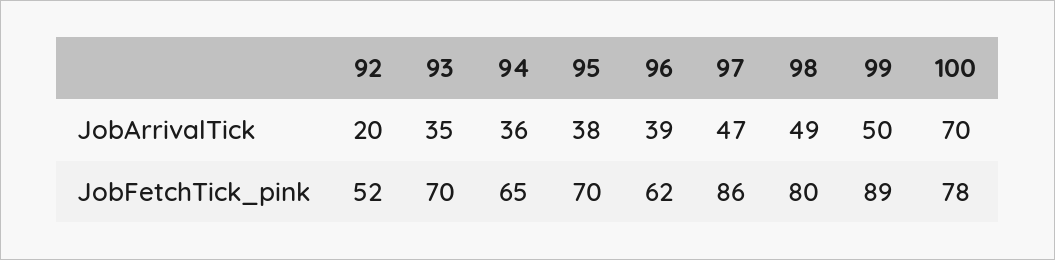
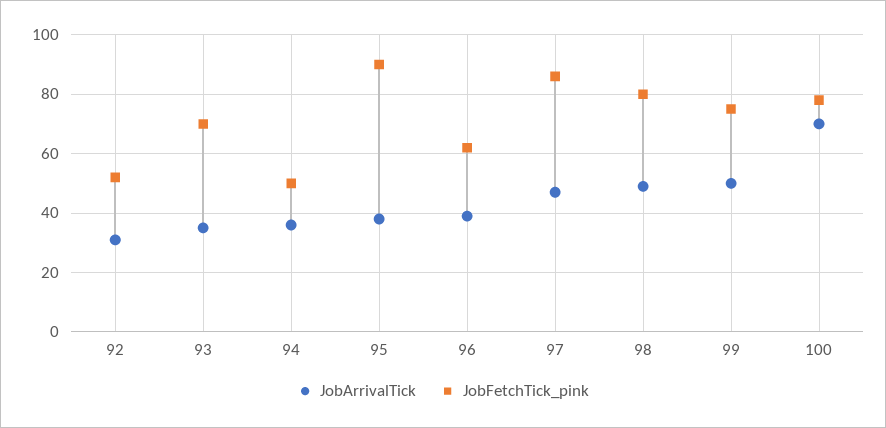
JobArrivalTick, 92: 20 -> 30
JobFetchTick_pink, 94: 65 -> 50
JobFetchTick_pink, 95: 70 -> 90
JobFetchTick_pink, 99: 89 -> 75

